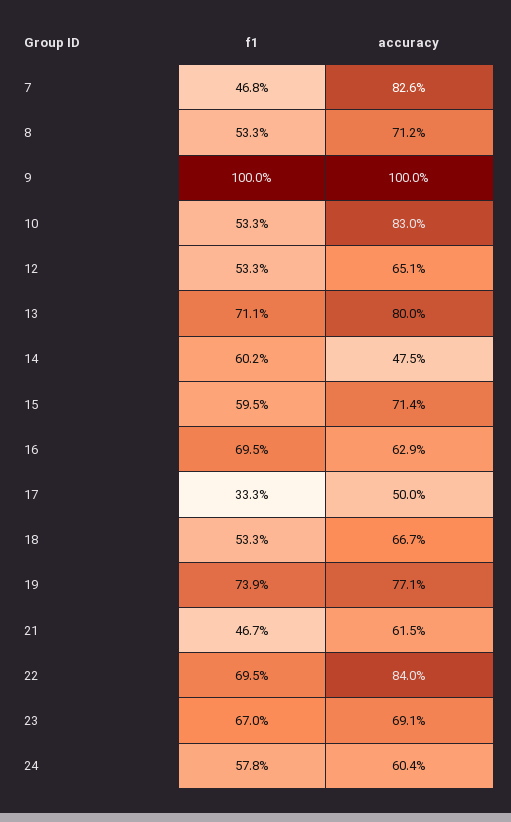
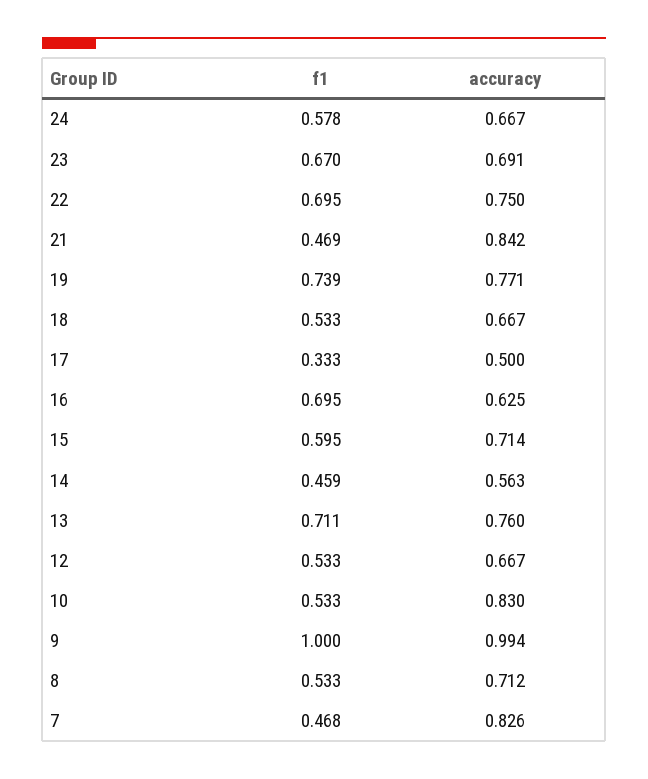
accuracy, 9: 1 -> 0.994
accuracy, 12: 0.651 -> 0.667
accuracy, 13: 0.8 -> 0.76
f1, 14: 0.602 -> 0.459
accuracy, 14: 0.475 -> 0.563
accuracy, 16: 0.629 -> 0.625
f1, 21: 0.467 -> 0.469
accuracy, 21: 0.615 -> 0.842
accuracy, 22: 0.84 -> 0.75
accuracy, 24: 0.604 -> 0.667

